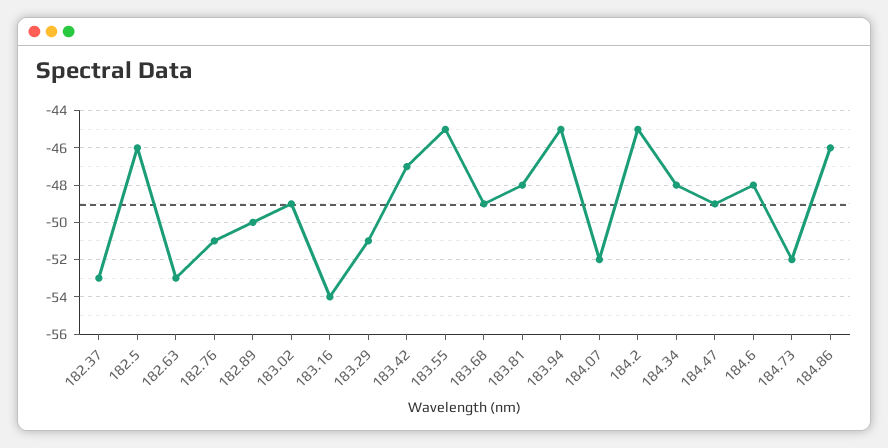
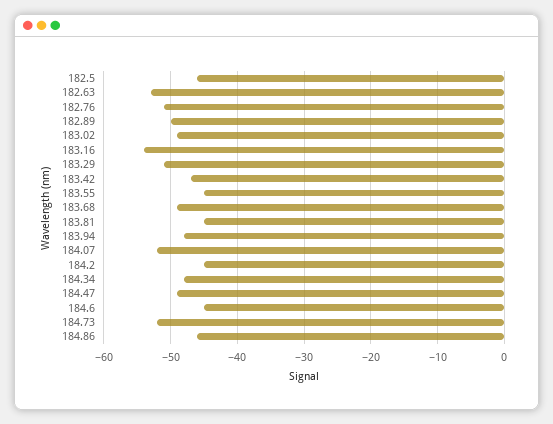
182.37: -53 -> none
183.81: -48 -> -45
183.94: -45 -> -48
184.6: -48 -> -45

